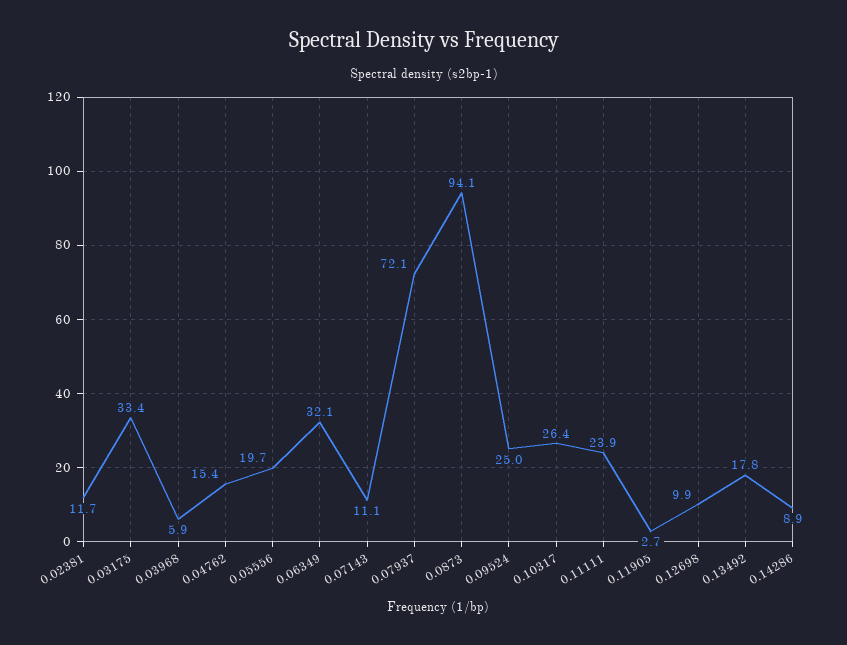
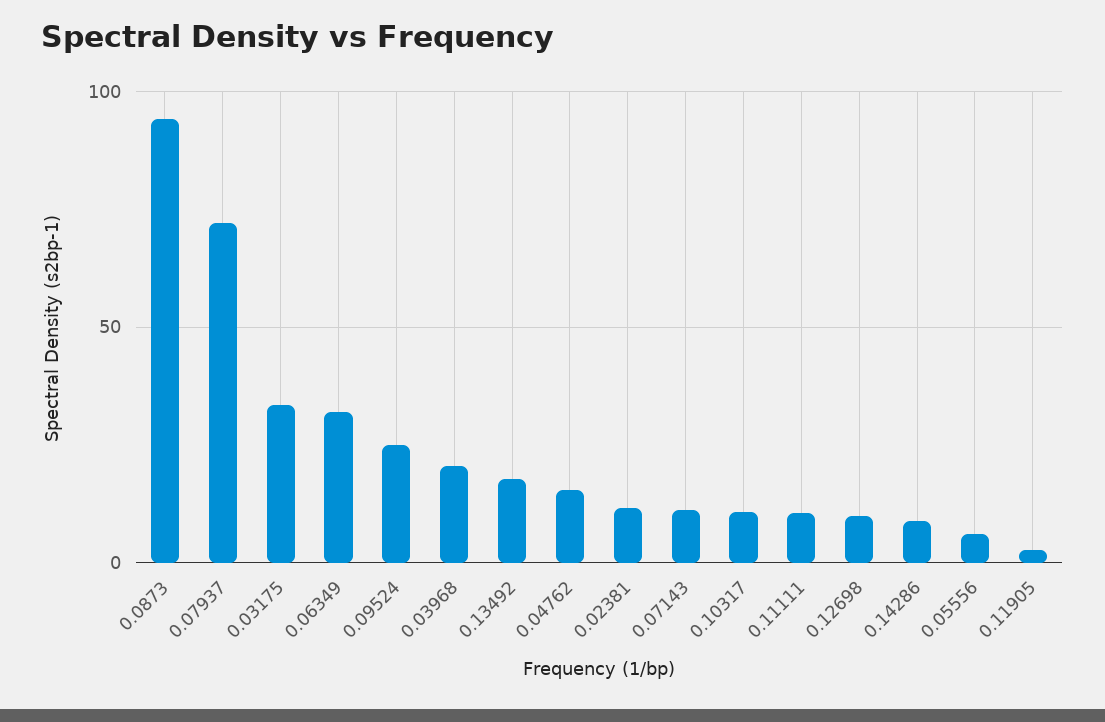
0.03968: 5.9 -> 20
0.05556: 19.7 -> 5
0.10317: 26.4 -> 10
0.11111: 23.9 -> 10

